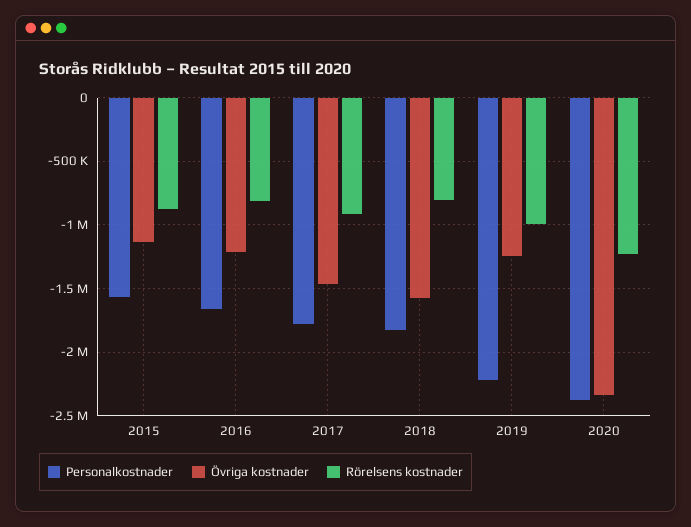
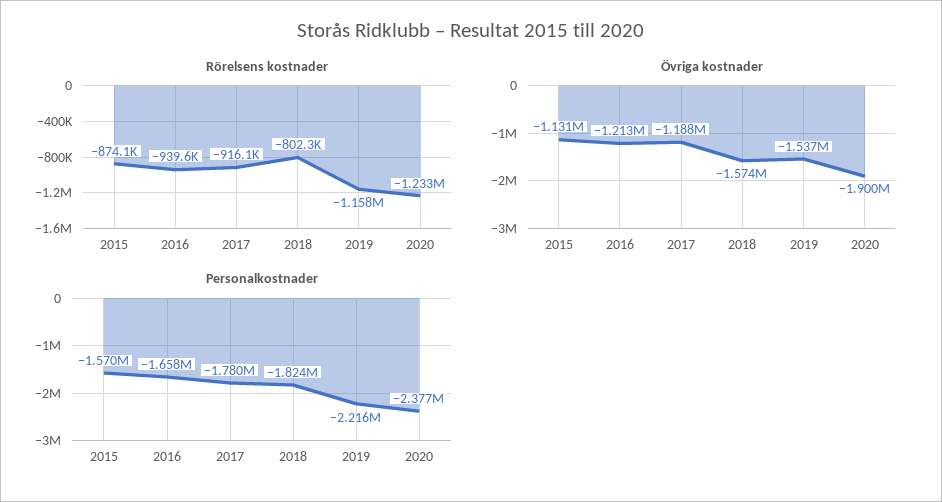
Rörelsens kostnader, 2016: -800000 -> -939600
Övriga kostnader, 2017: -1450000 -> -1188000
Övriga kostnader, 2019: -1250000 -> -1537000
Rörelsens kostnader, 2019: -1000000 -> -1158000
Övriga kostnader, 2020: -2350000 -> -1900000

